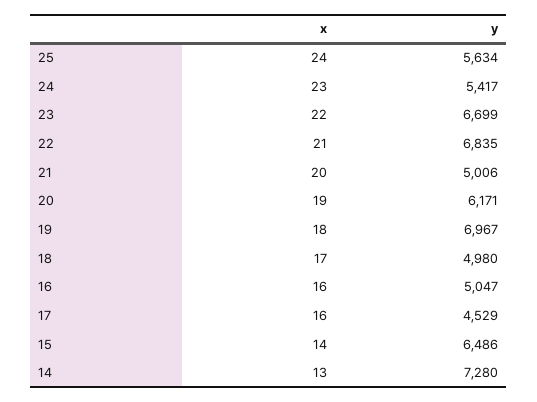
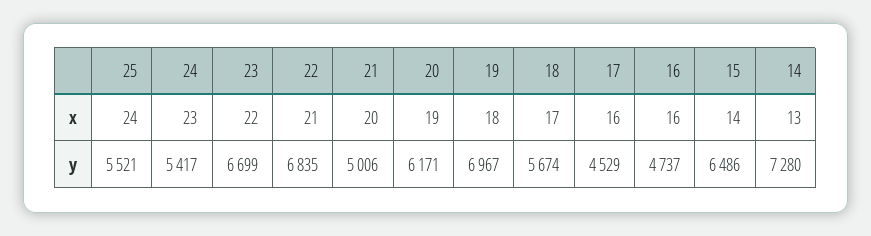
y, 25: 5634 -> 5521
y, 18: 4980 -> 5674
y, 16: 5047 -> 4737

